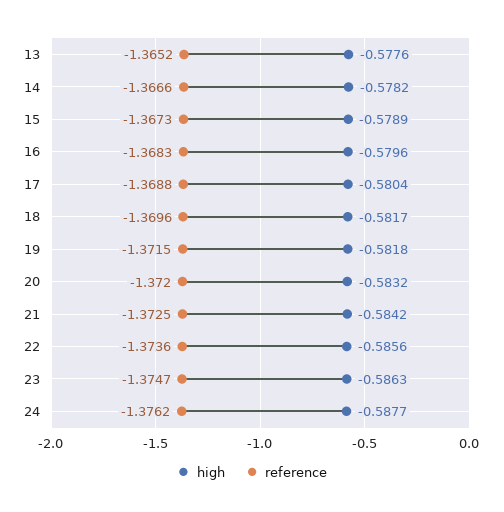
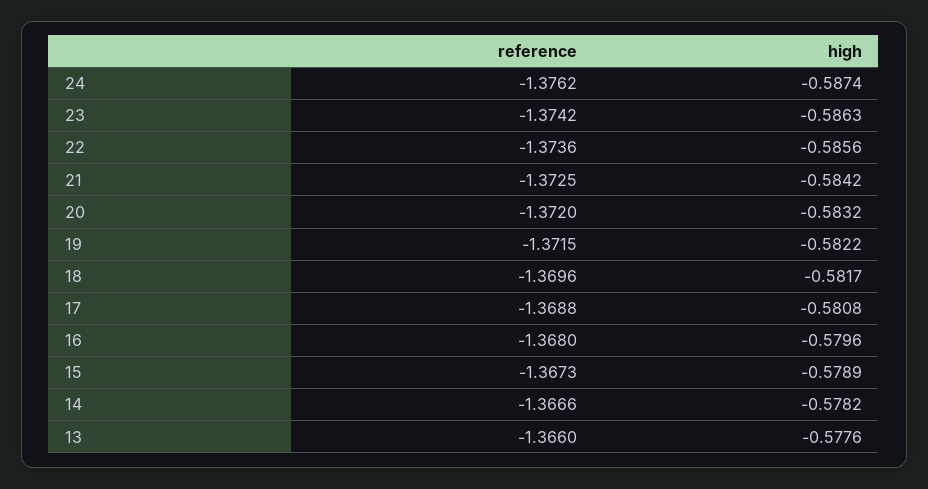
reference, 13: -1.3652 -> -1.366
reference, 16: -1.3683 -> -1.368
high, 17: -0.5804 -> -0.5808
high, 19: -0.5818 -> -0.5822
reference, 23: -1.3747 -> -1.3742
high, 24: -0.5877 -> -0.5874

